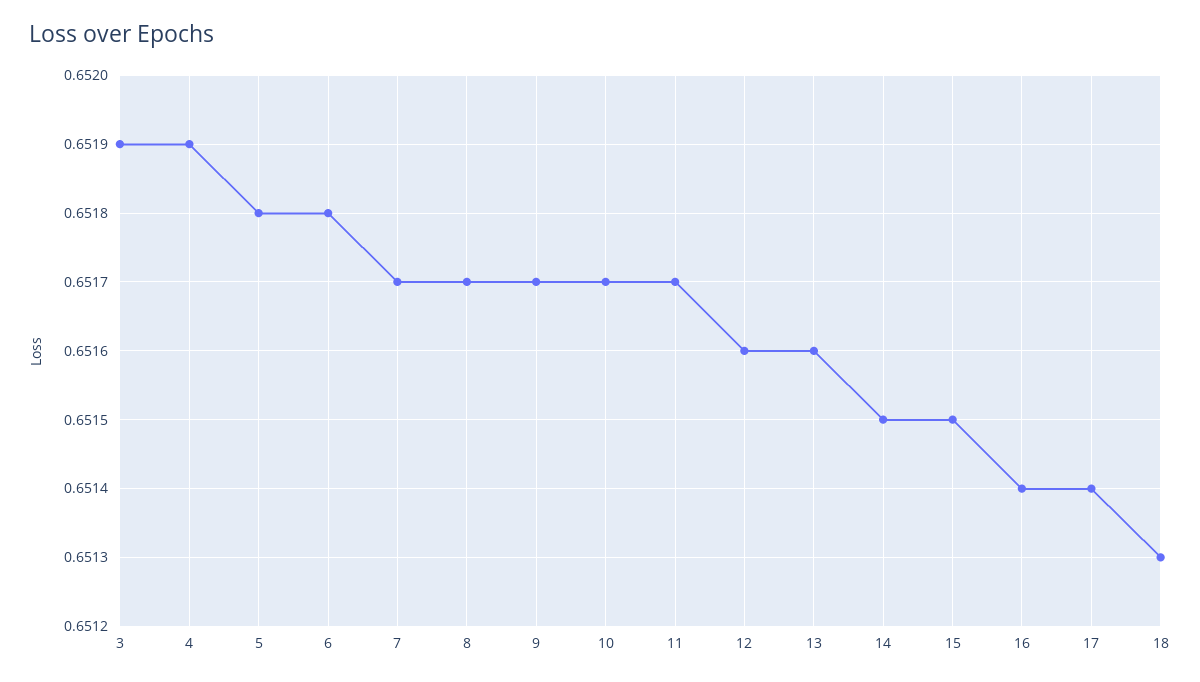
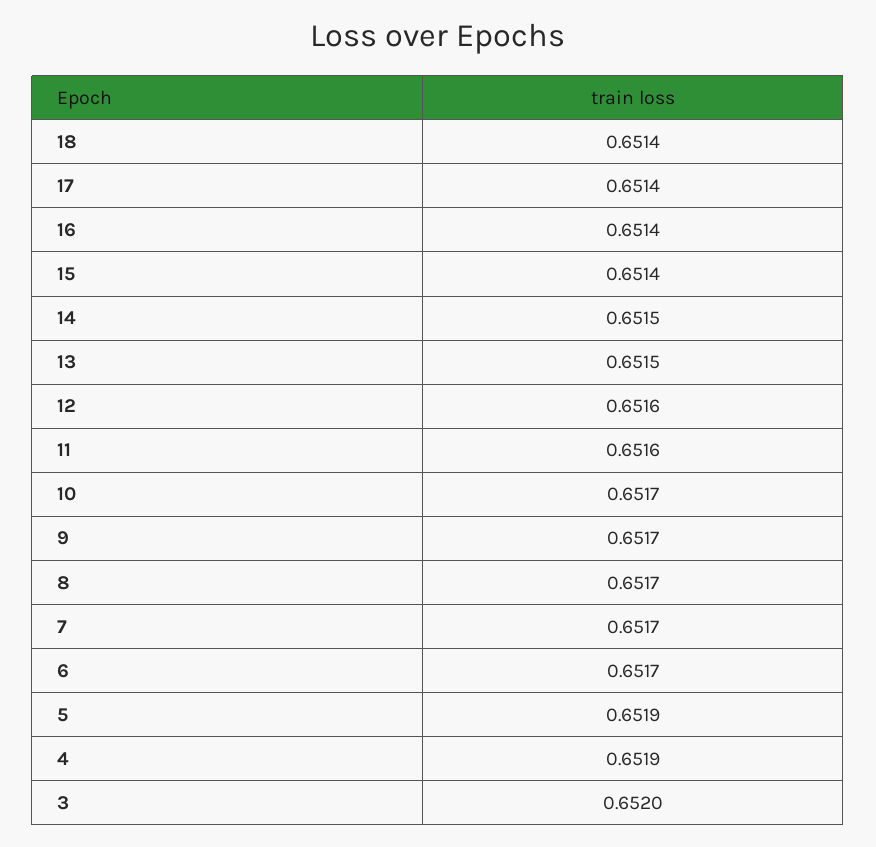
3: 0.6519 -> 0.652
5: 0.6518 -> 0.6519
6: 0.6518 -> 0.6517
11: 0.6517 -> 0.6516
13: 0.6516 -> 0.6515
15: 0.6515 -> 0.6514
18: 0.6513 -> 0.6514

